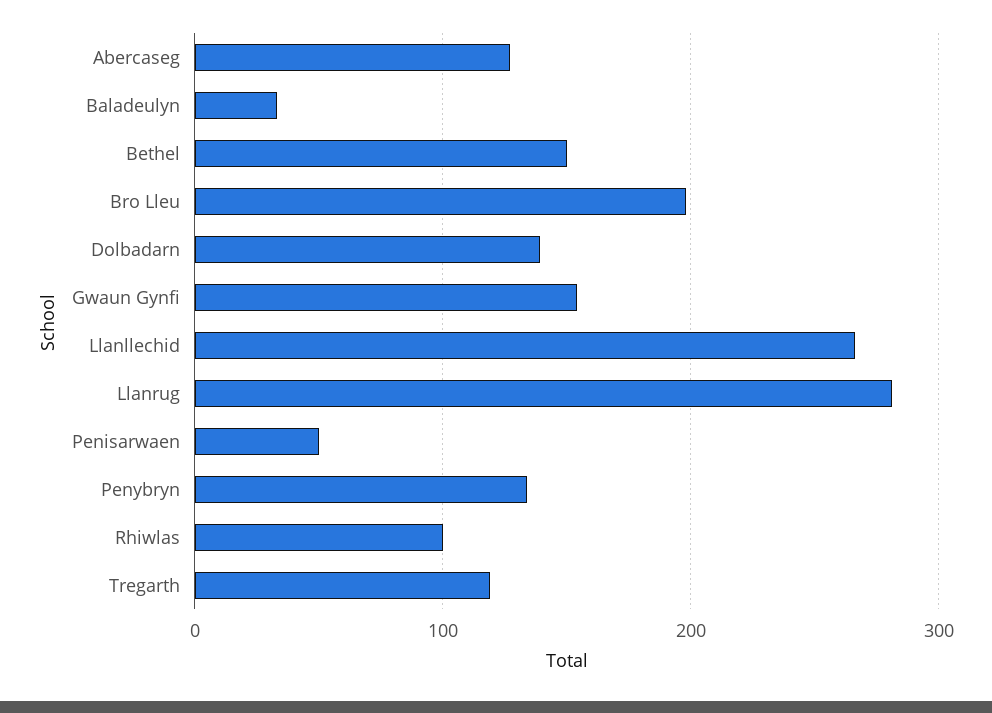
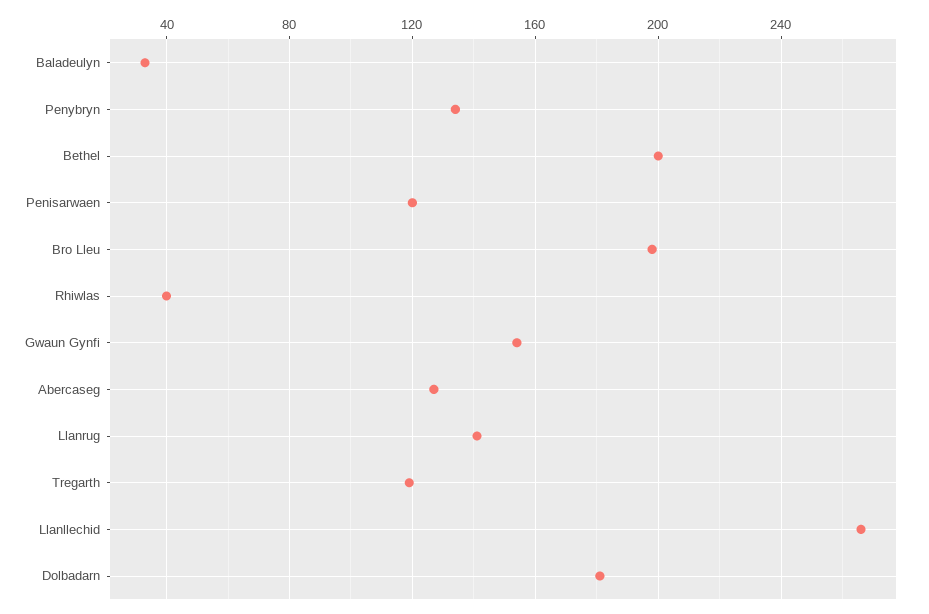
Bethel: 150 -> 200
Dolbadarn: 140 -> 180
Llanrug: 280 -> 140
Penisarwaen: 50 -> 120
Rhiwlas: 100 -> 40

